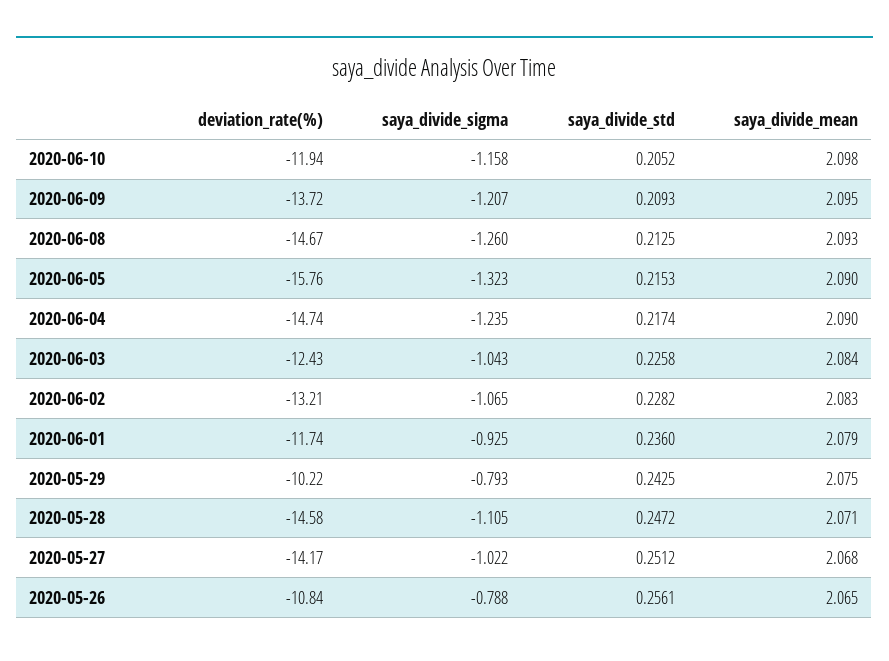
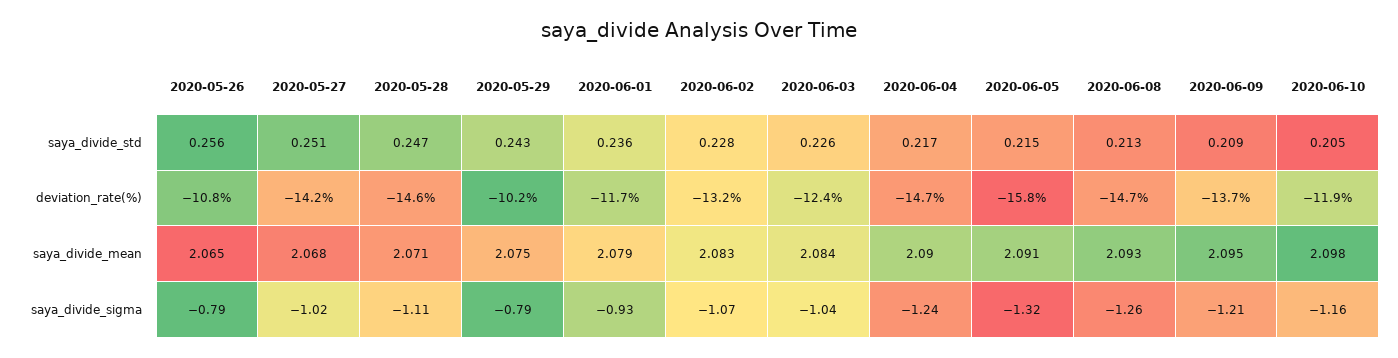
saya_divide_mean, 2020-06-05: 2.09 -> 2.091

